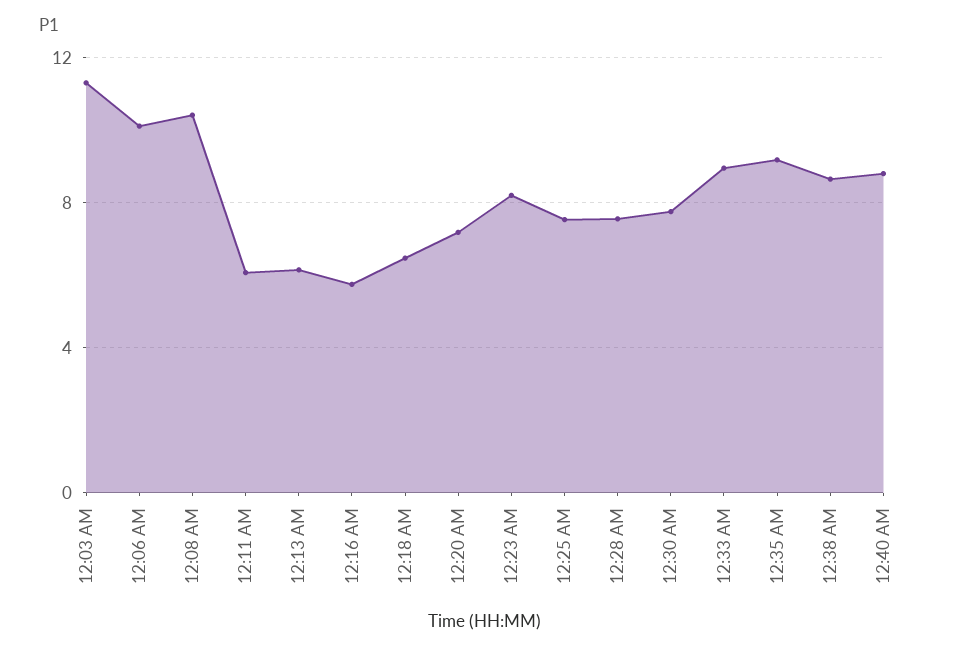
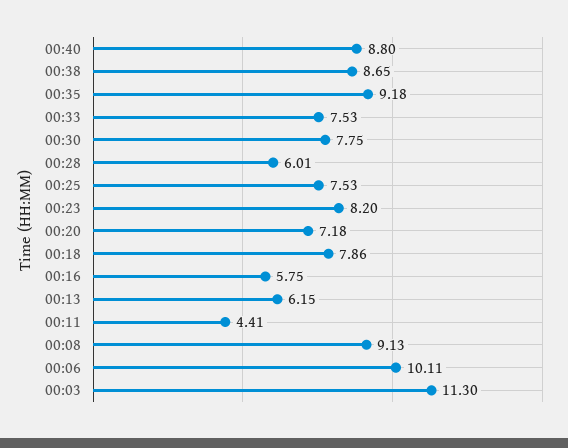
12:08 AM: 10.5 -> 9.13
12:11 AM: 6 -> 4.41
12:18 AM: 6.5 -> 7.86
12:28 AM: 7.5 -> 6.01
12:33 AM: 9 -> 7.53

